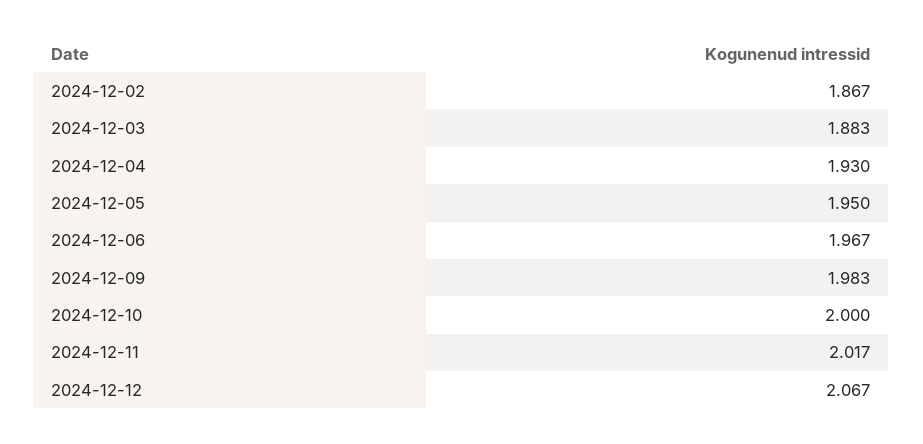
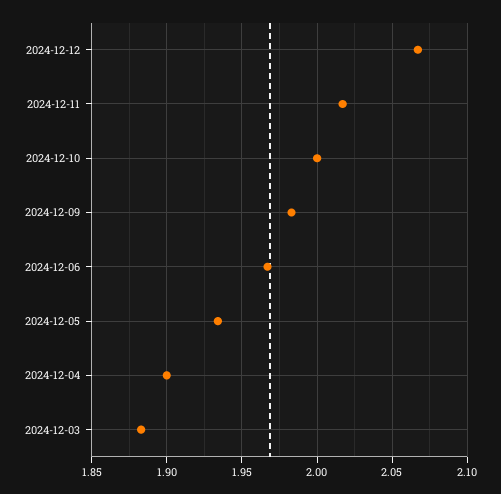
2024-12-02: 1.867 -> none
2024-12-04: 1.93 -> 1.9
2024-12-05: 1.95 -> 1.935

